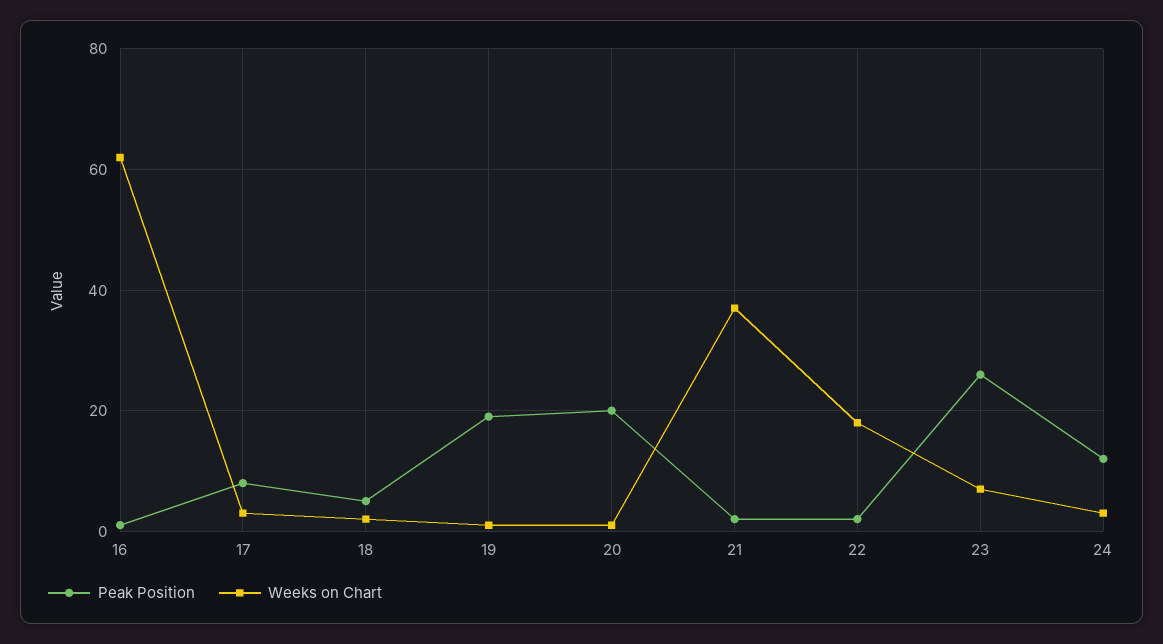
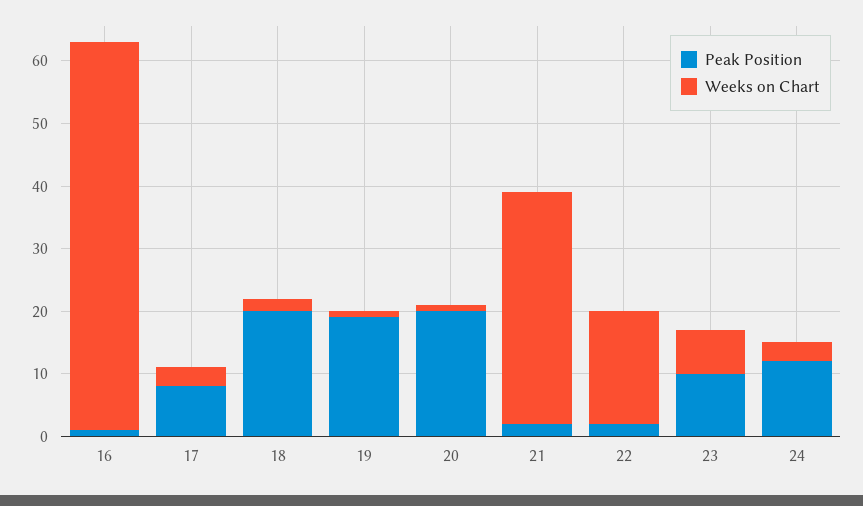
Peak Position, 18: 5 -> 20
Peak Position, 23: 25 -> 10

